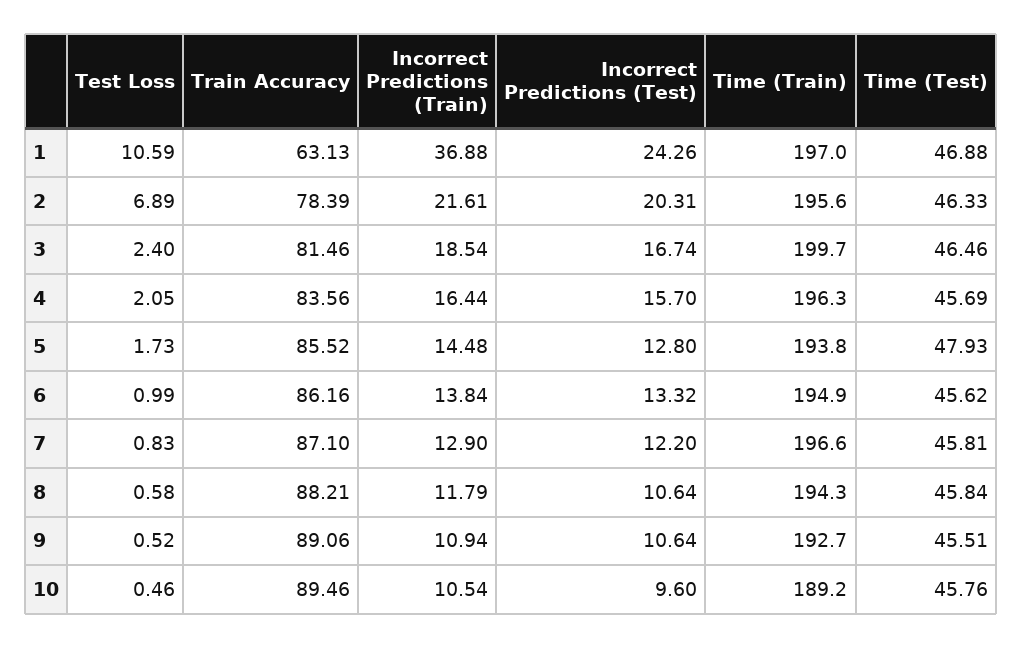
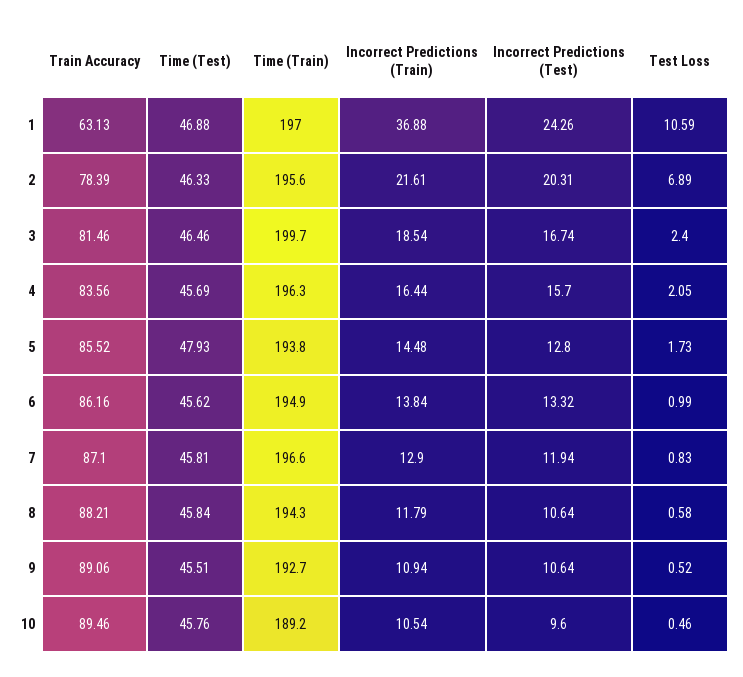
Incorrect Predictions (Test), 7: 12.2 -> 11.94

